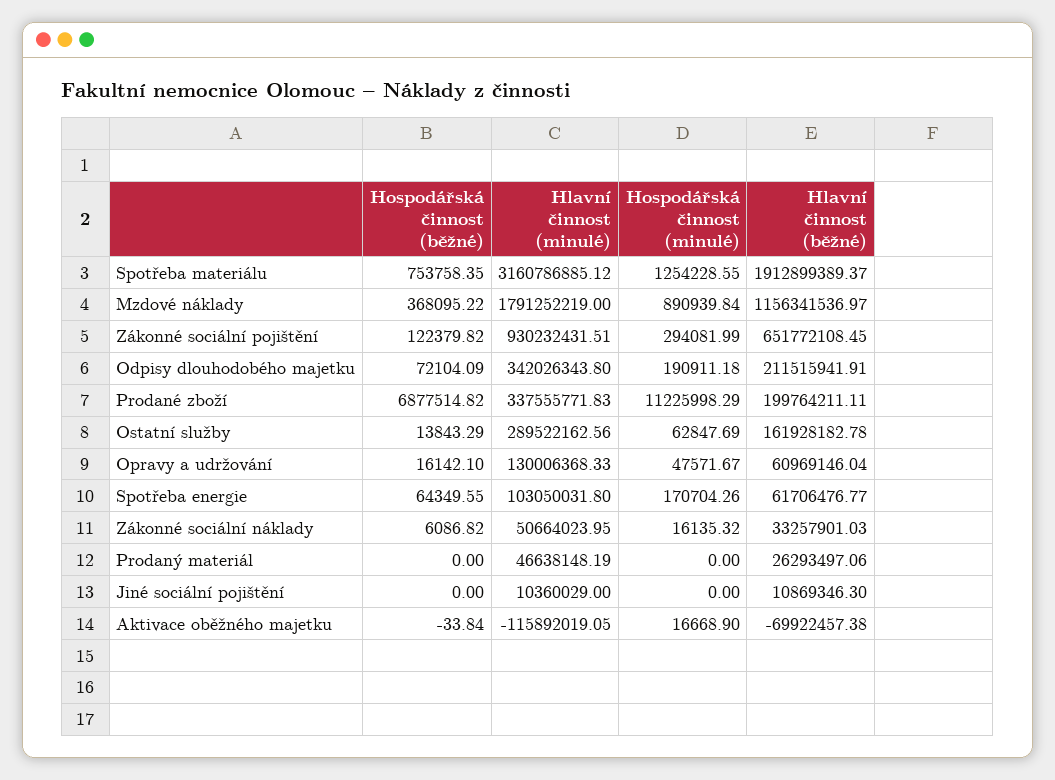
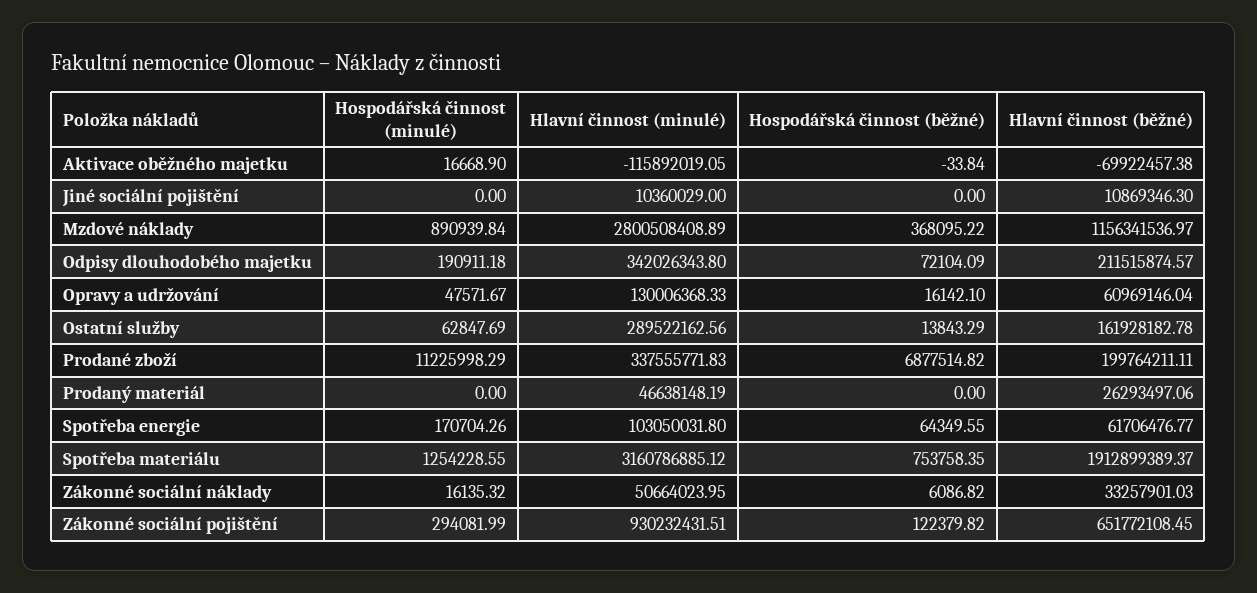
Hlavní činnost (minulé), Mzdové náklady: 1791252219 -> 2800508408.89
Hlavní činnost (běžné), Odpisy dlouhodobého majetku: 211515941.91 -> 211515874.57

